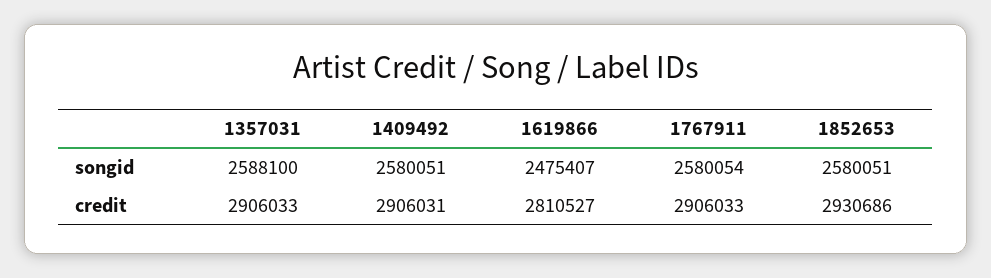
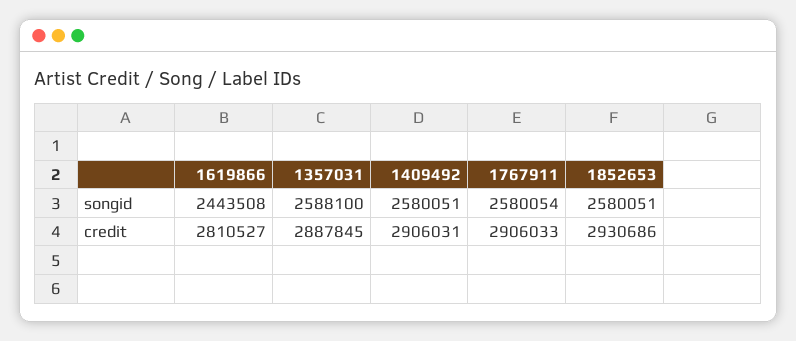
1619866, songid: 2475407 -> 2443508
1357031, credit: 2906033 -> 2887845

